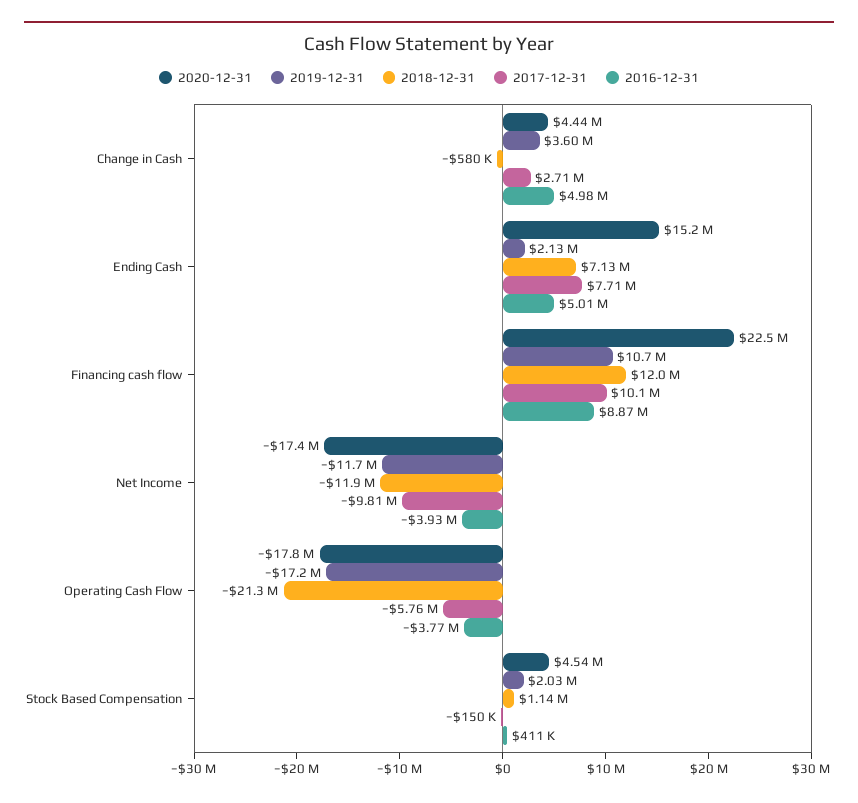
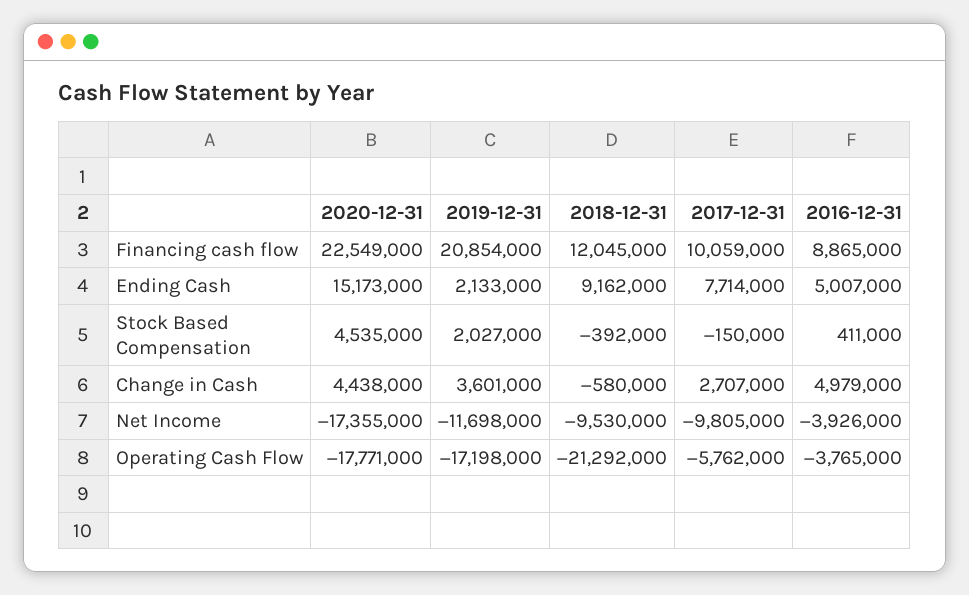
2018-12-31, Ending Cash: 7130000 -> 9162000
2019-12-31, Financing cash flow: 10700000 -> 20854000
2018-12-31, Net Income: -11900000 -> -9530000
2018-12-31, Stock Based Compensation: 1140000 -> -392000

